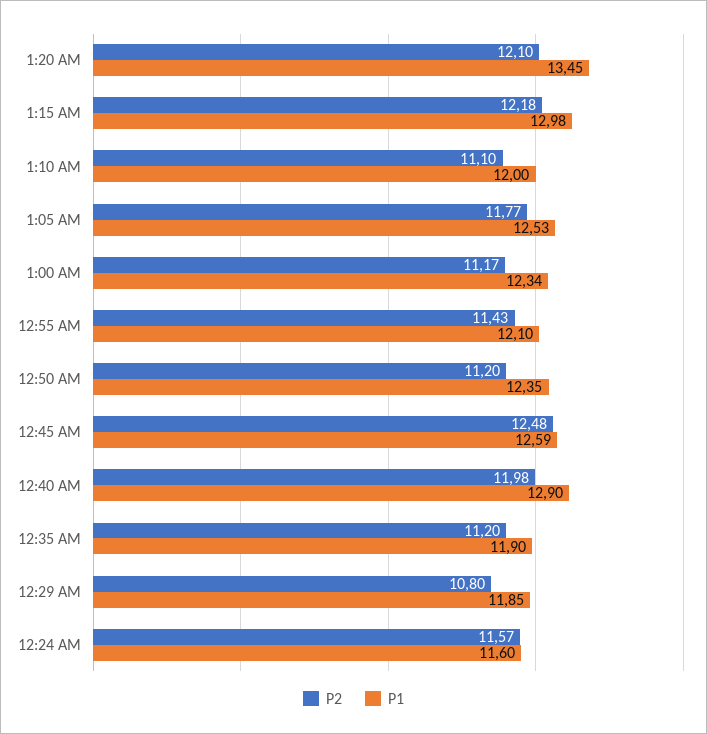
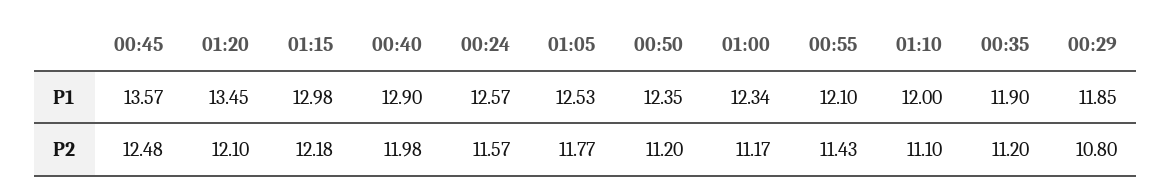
P1, 12:45 AM: 12.59 -> 13.57
P1, 12:24 AM: 11.6 -> 12.57

